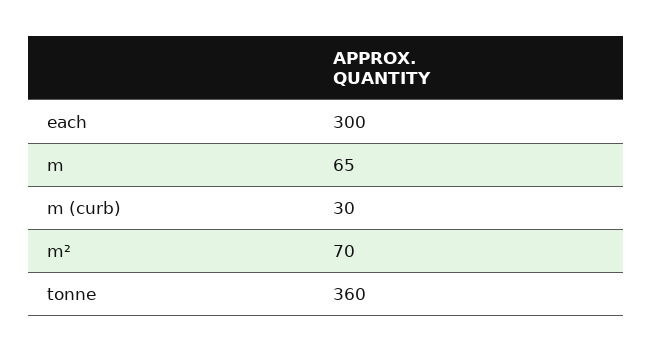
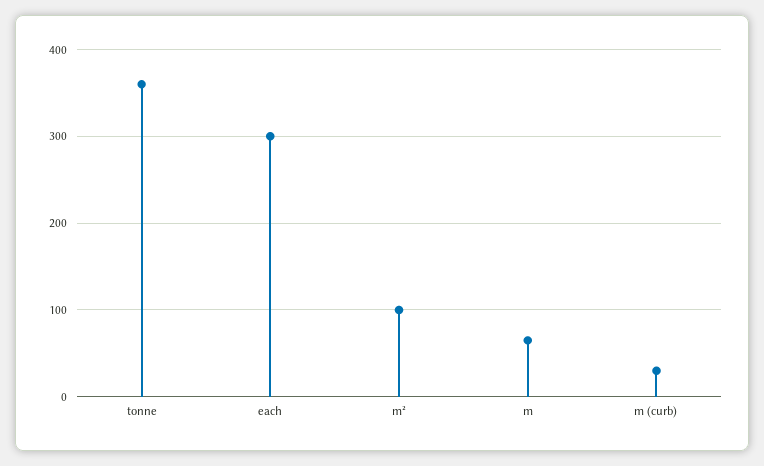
m²: 70 -> 100

